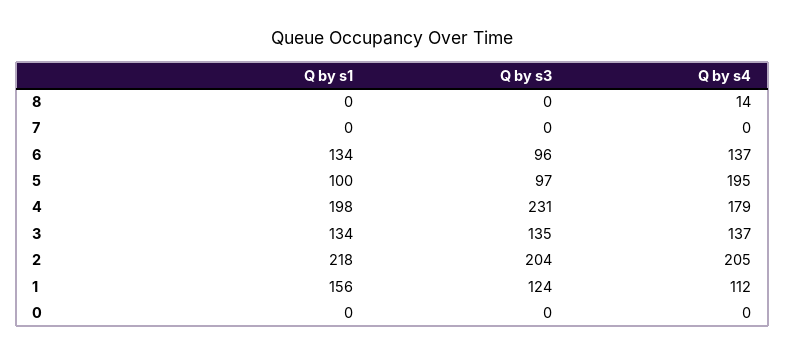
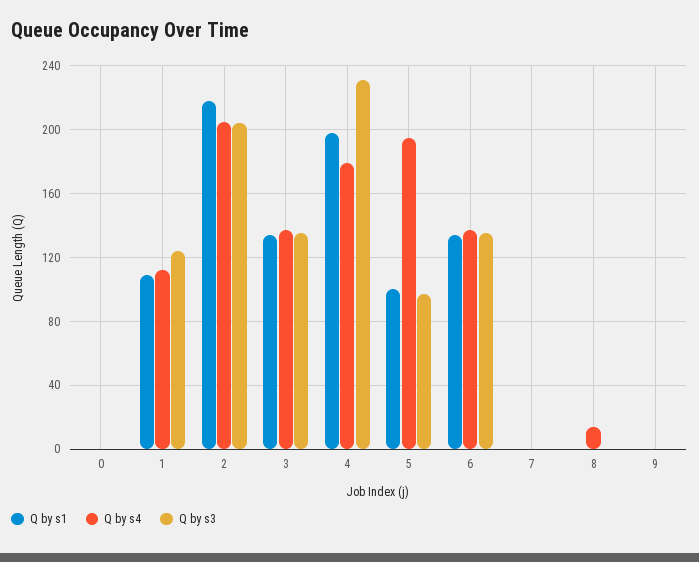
Q by s3, 6: 96 -> 135
Q by s1, 1: 156 -> 110
Q by s1, 9: none -> 0
Q by s4, 9: none -> 0
Q by s3, 9: none -> 0

